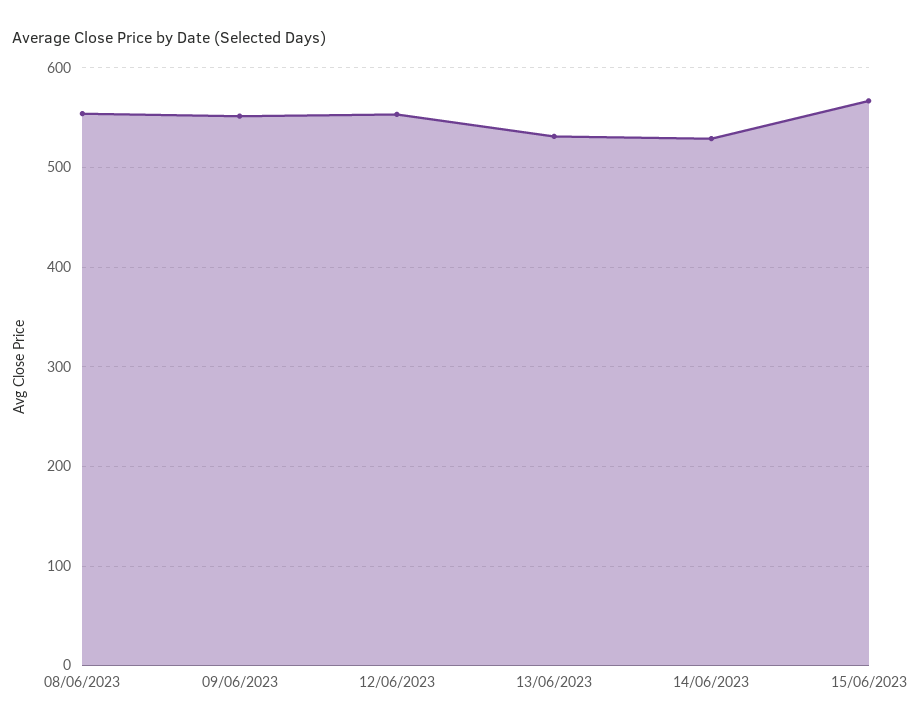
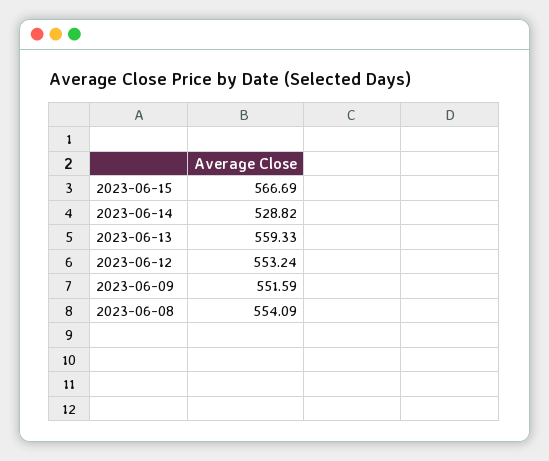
13/06/2023: 530 -> 559.33

